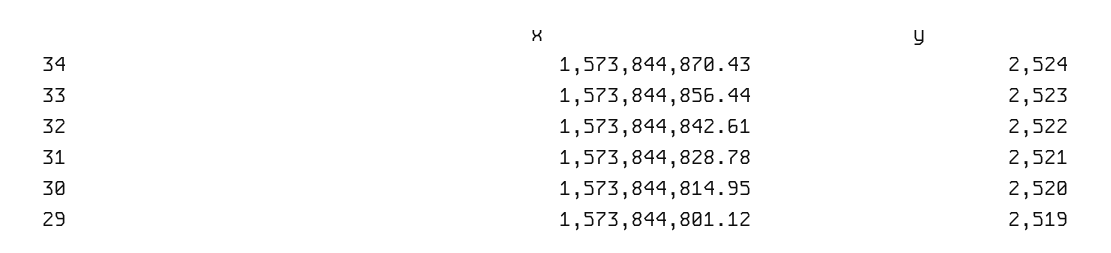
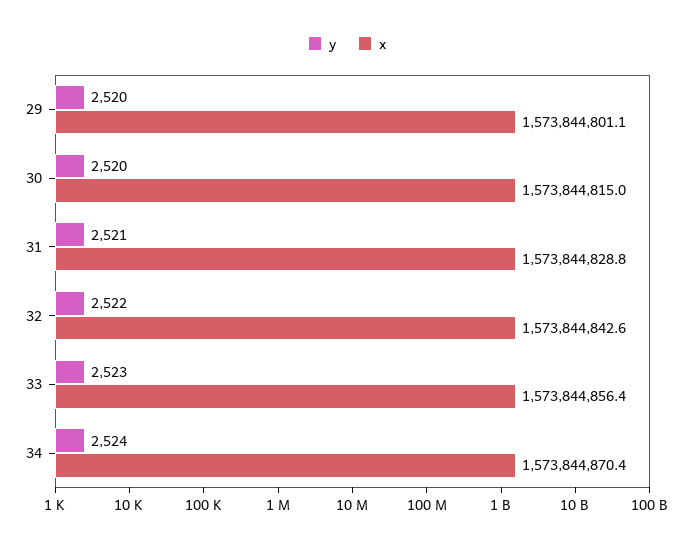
y, 29: 2519 -> 2520

